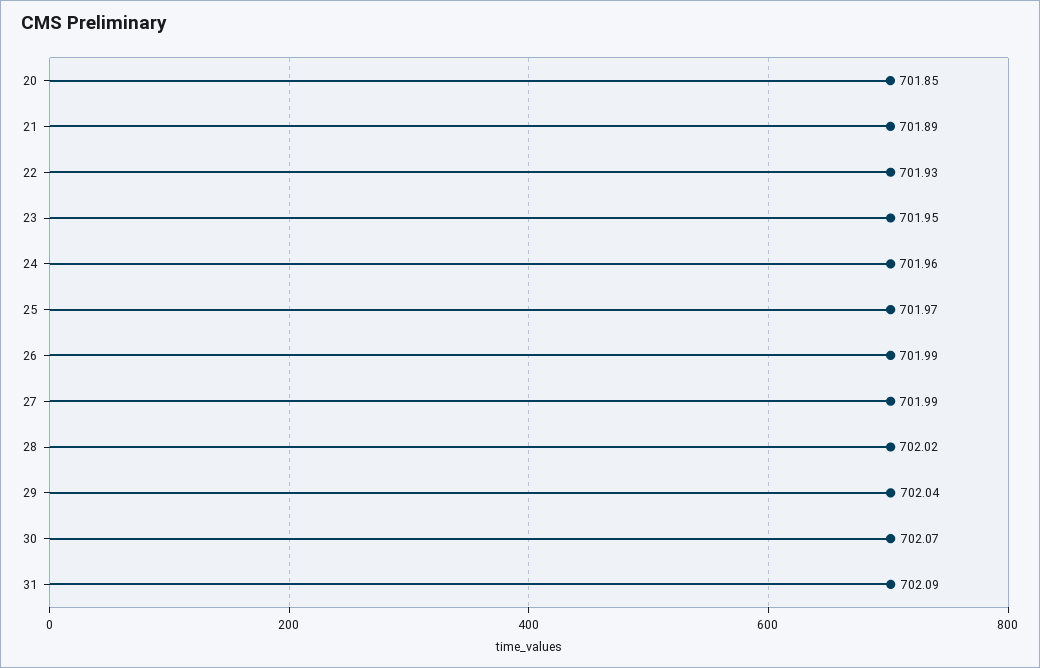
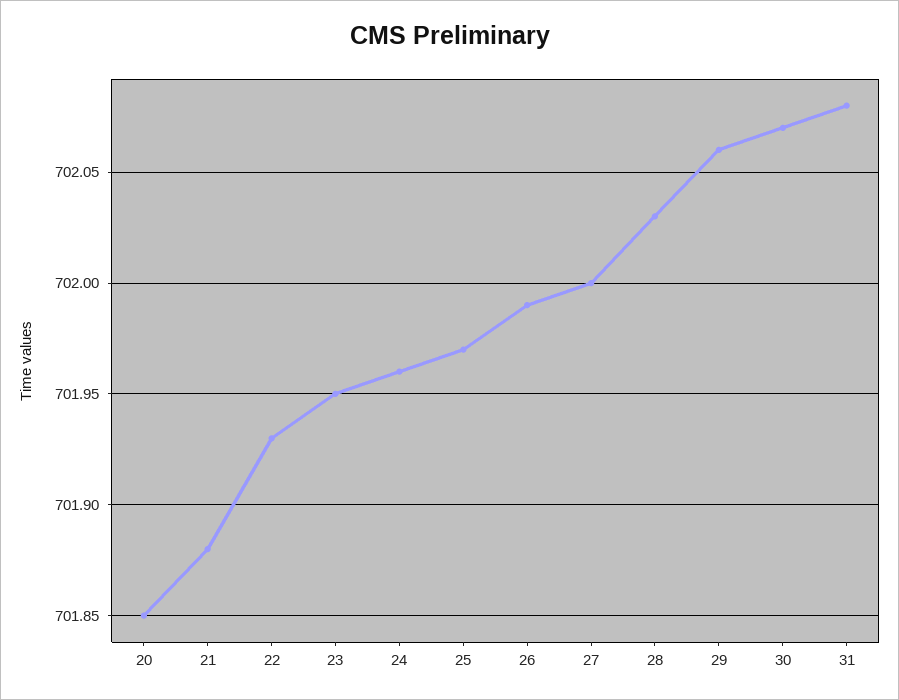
21: 701.89 -> 701.88
27: 701.99 -> 702
28: 702.02 -> 702.03
29: 702.04 -> 702.06
31: 702.09 -> 702.08

